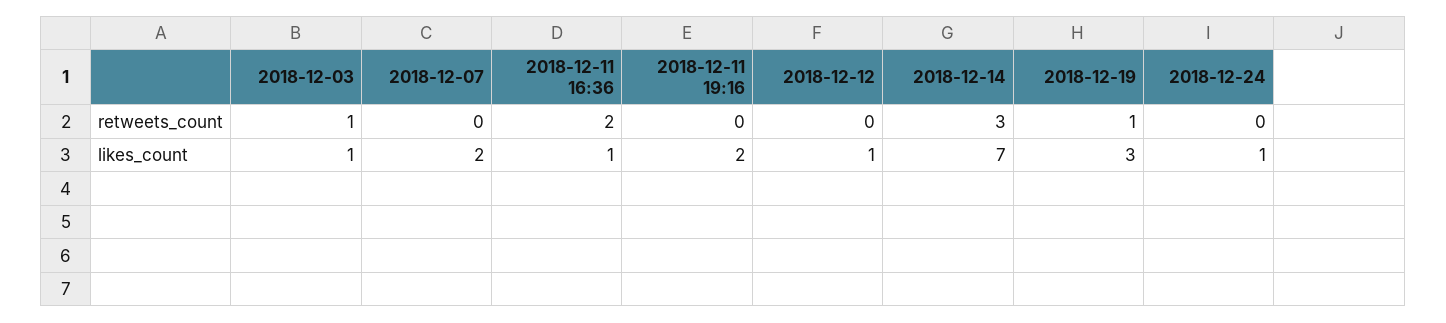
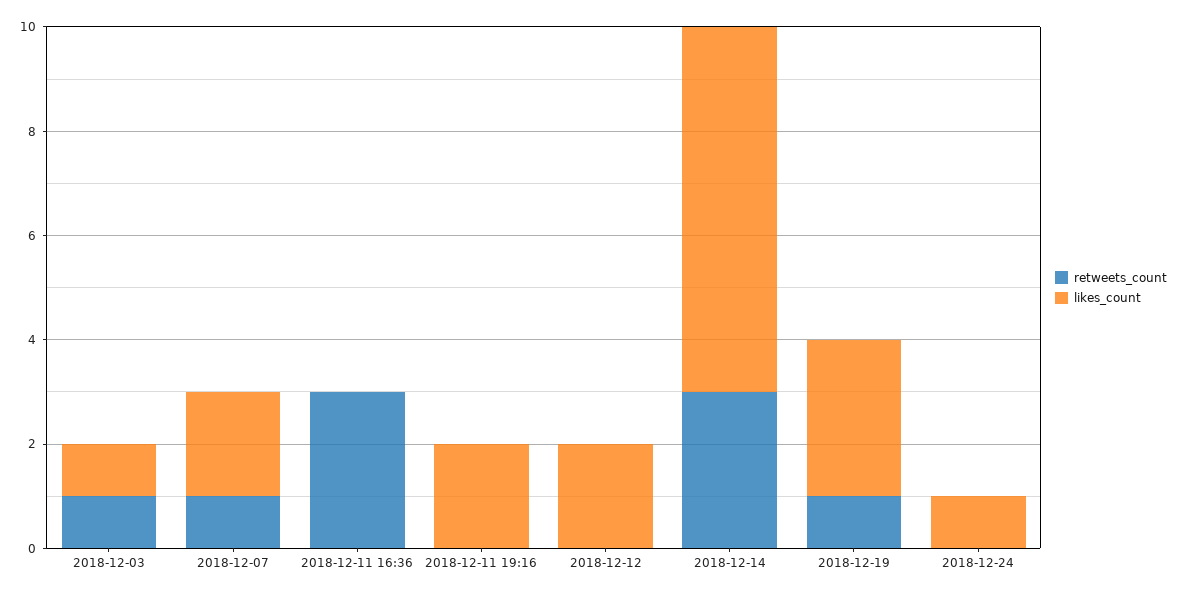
retweets_count, 2018-12-07: 0 -> 1
retweets_count, 2018-12-11 16:36: 2 -> 3
likes_count, 2018-12-11 16:36: 1 -> 0
likes_count, 2018-12-12: 1 -> 2

